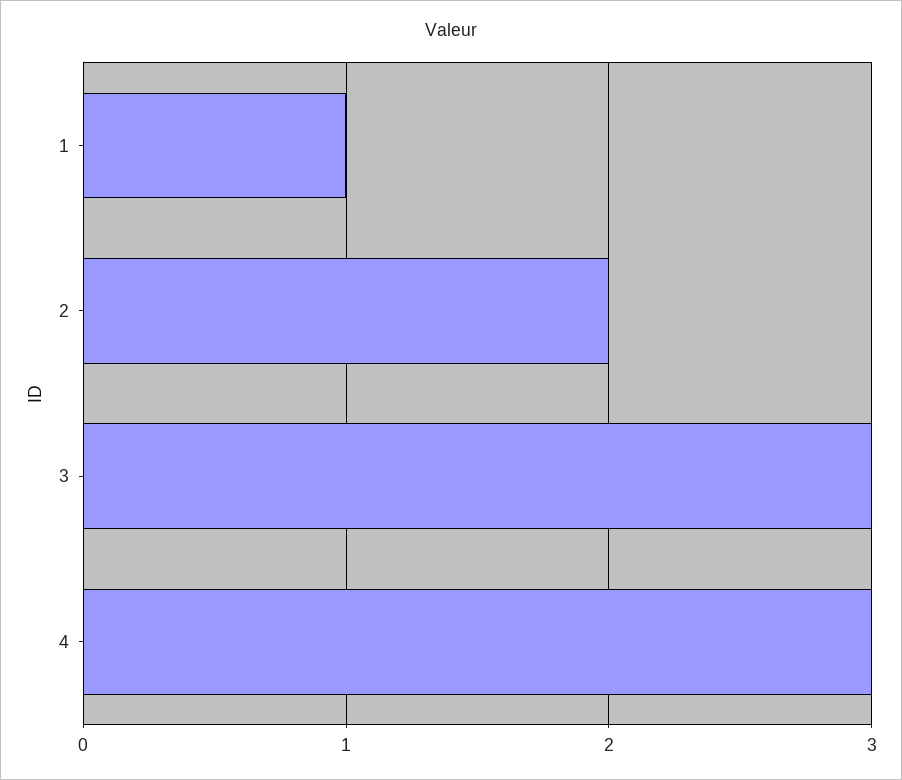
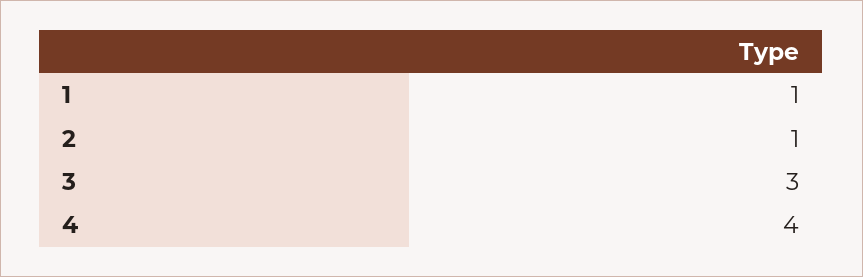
2: 2 -> 1
4: 3 -> 4

